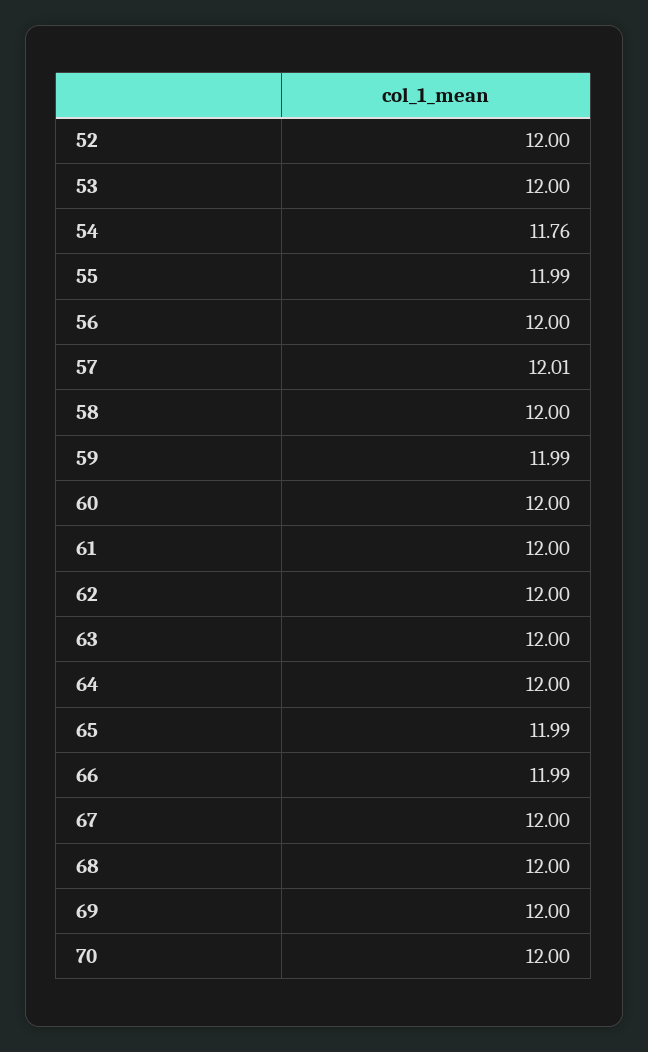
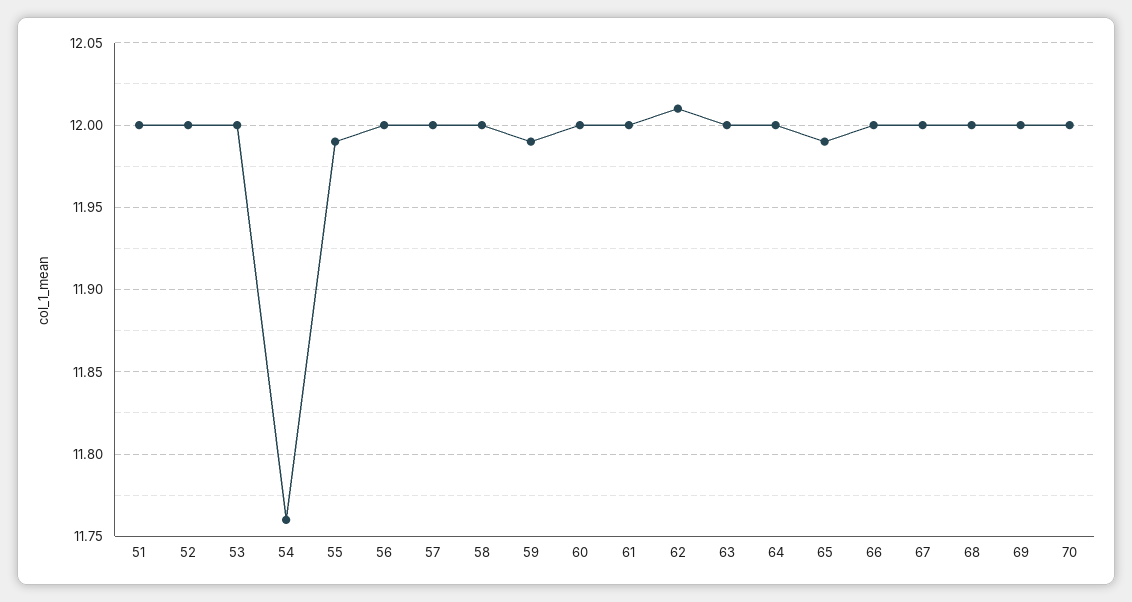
57: 12.01 -> 12
62: 12 -> 12.01
66: 11.99 -> 12
51: none -> 12

